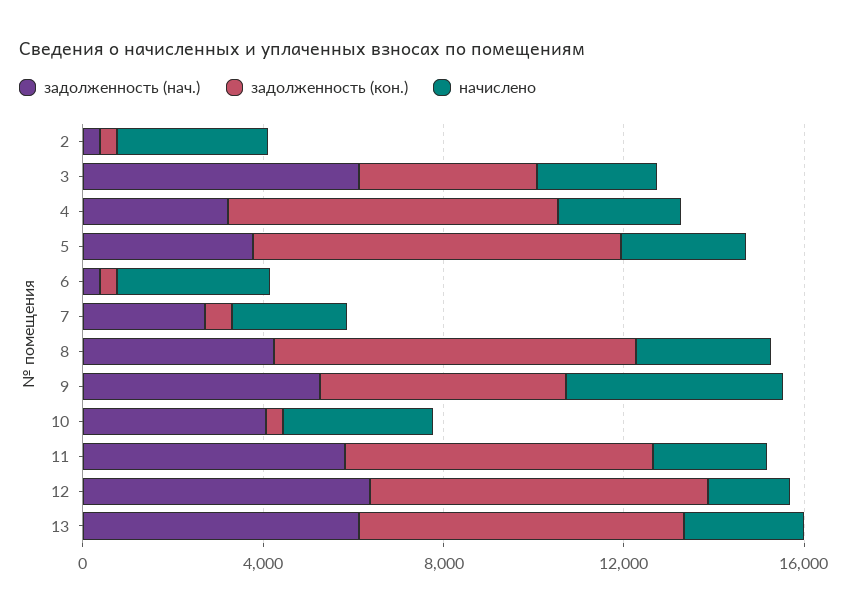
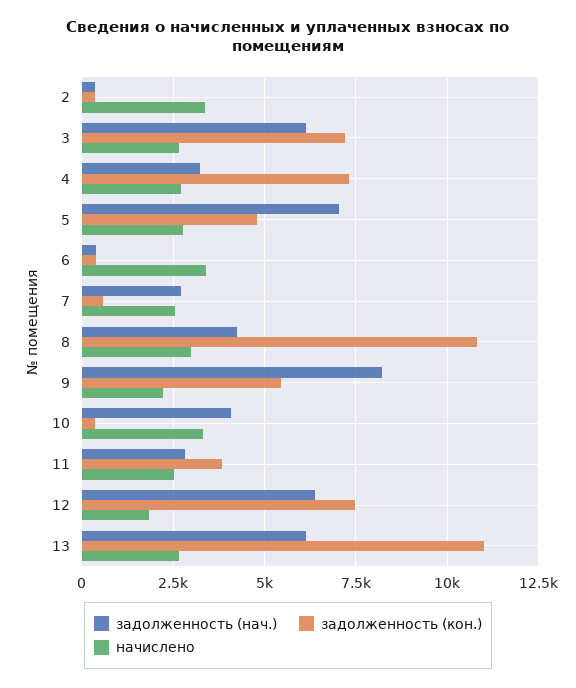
задолженность (кон.), 3: 4000 -> 7250
задолженность (нач.), 5: 4000 -> 7000
задолженность (кон.), 5: 8000 -> 4750
задолженность (кон.), 8: 8000 -> 10750
задолженность (нач.), 9: 5000 -> 8250
начислено, 9: 5000 -> 2250
задолженность (нач.), 11: 6000 -> 2750
задолженность (кон.), 11: 7000 -> 3750
задолженность (кон.), 13: 7000 -> 11000

